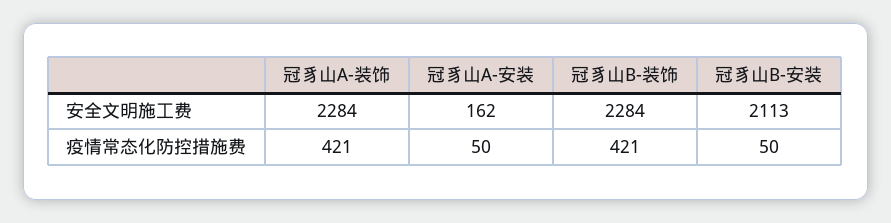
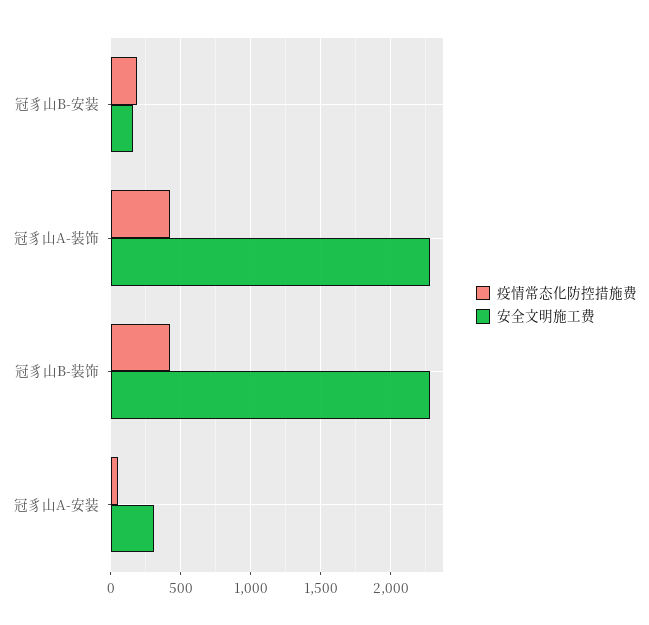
安全文明施工费, 冠豸山A-安装: 162 -> 300
安全文明施工费, 冠豸山B-安装: 2113 -> 150
疫情常态化防控措施费, 冠豸山B-安装: 50 -> 200

